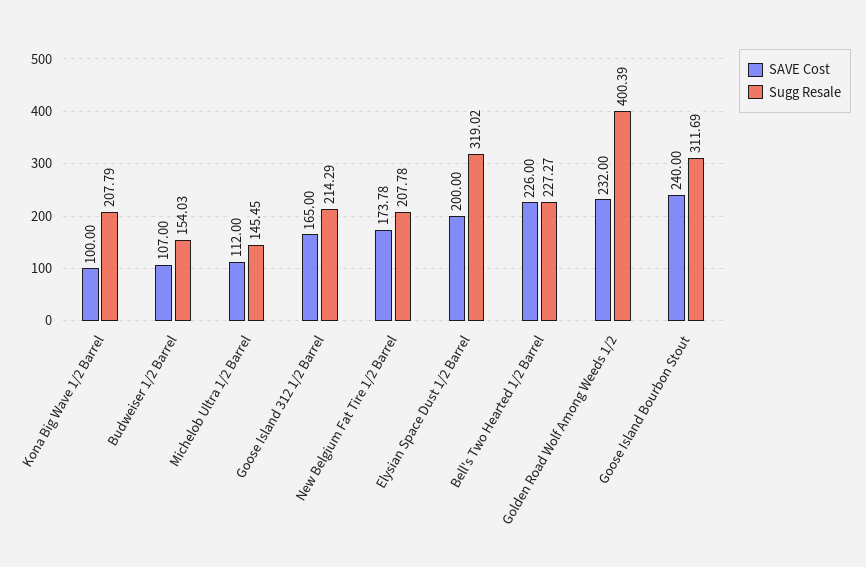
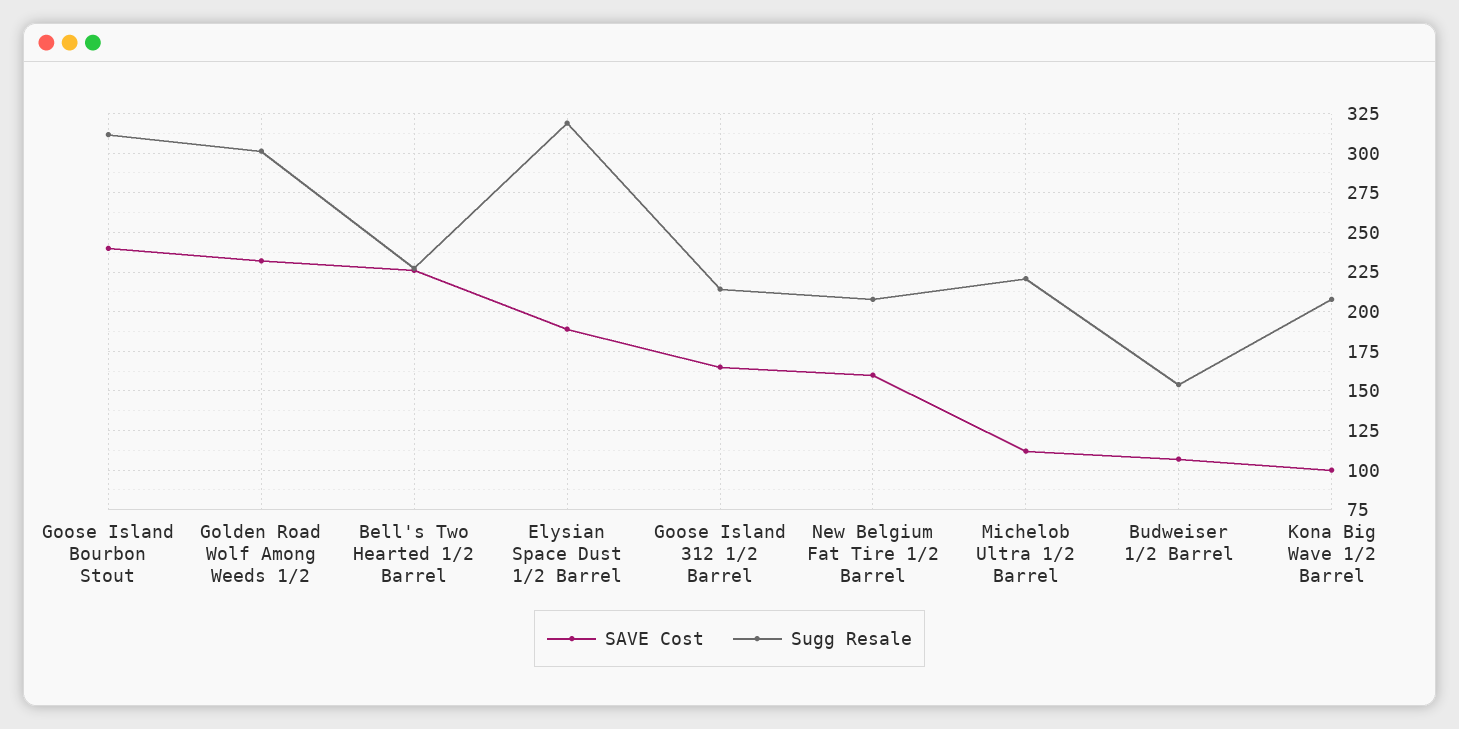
Sugg Resale, Michelob Ultra 1/2 Barrel: 145.45 -> 220
SAVE Cost, New Belgium Fat Tire 1/2 Barrel: 173.78 -> 160
SAVE Cost, Elysian Space Dust 1/2 Barrel: 200 -> 190
Sugg Resale, Golden Road Wolf Among Weeds 1/2: 400.39 -> 300

